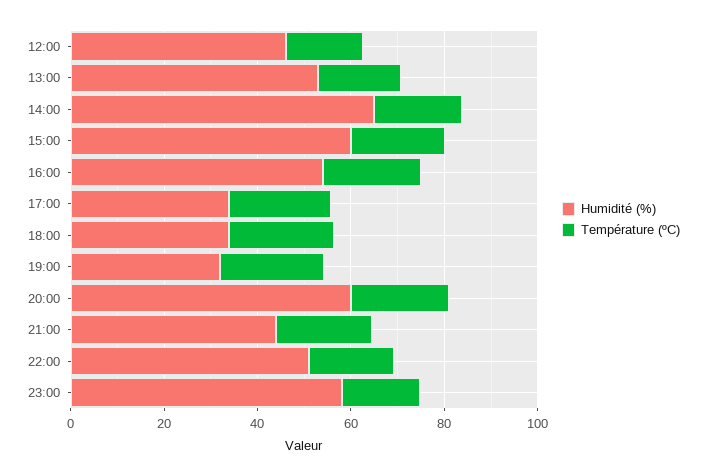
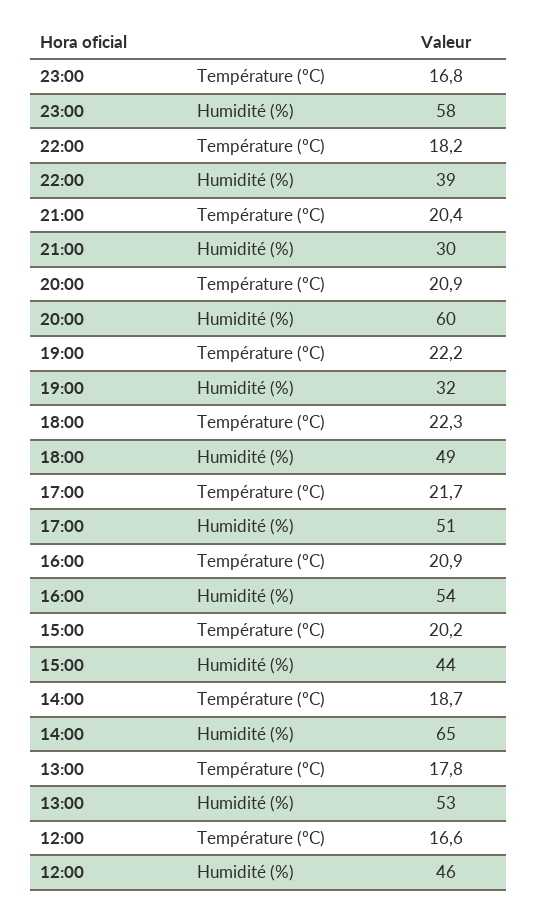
Humidité (%), 15:00: 60 -> 44
Humidité (%), 17:00: 35 -> 51
Humidité (%), 18:00: 35 -> 49
Humidité (%), 21:00: 45 -> 30
Humidité (%), 22:00: 50 -> 39

